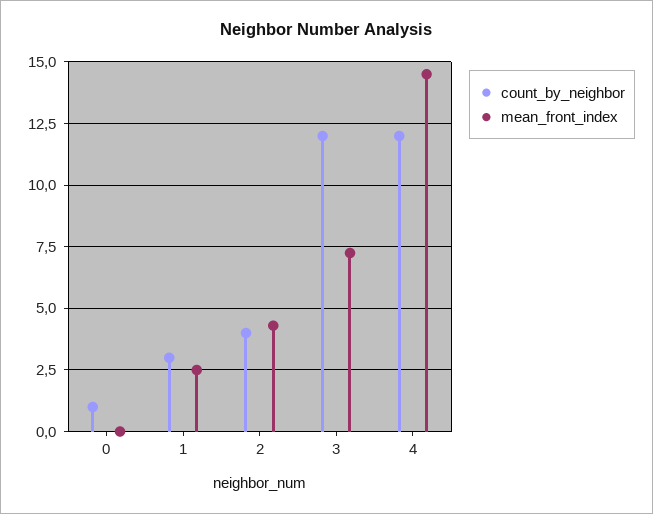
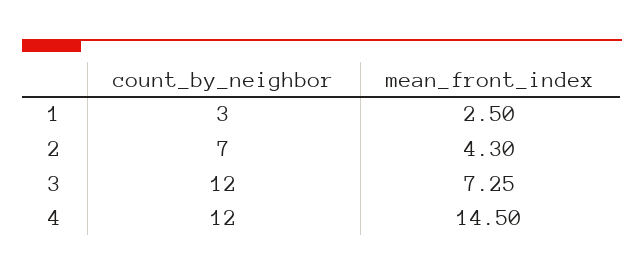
count_by_neighbor, 0: 1 -> none
mean_front_index, 0: 0 -> none
count_by_neighbor, 2: 4 -> 7

